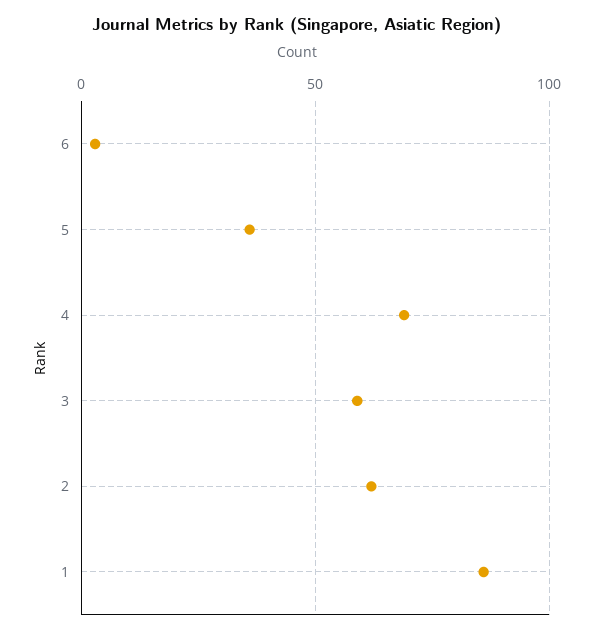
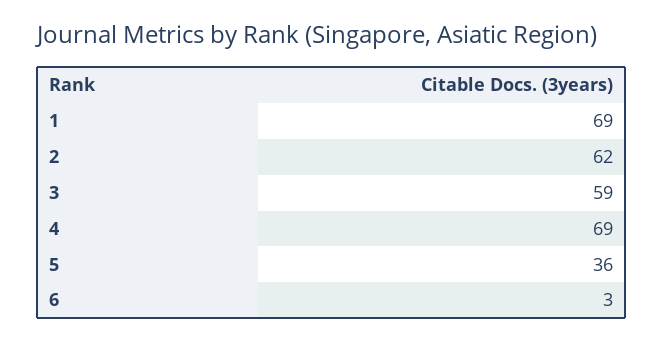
1: 85 -> 69

